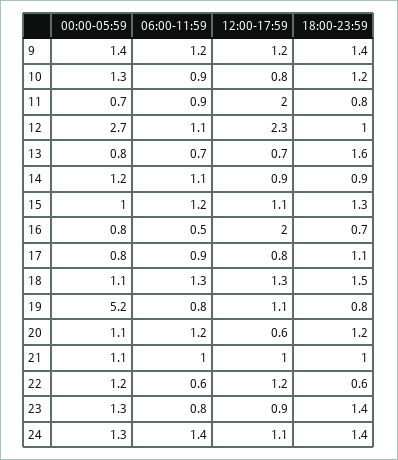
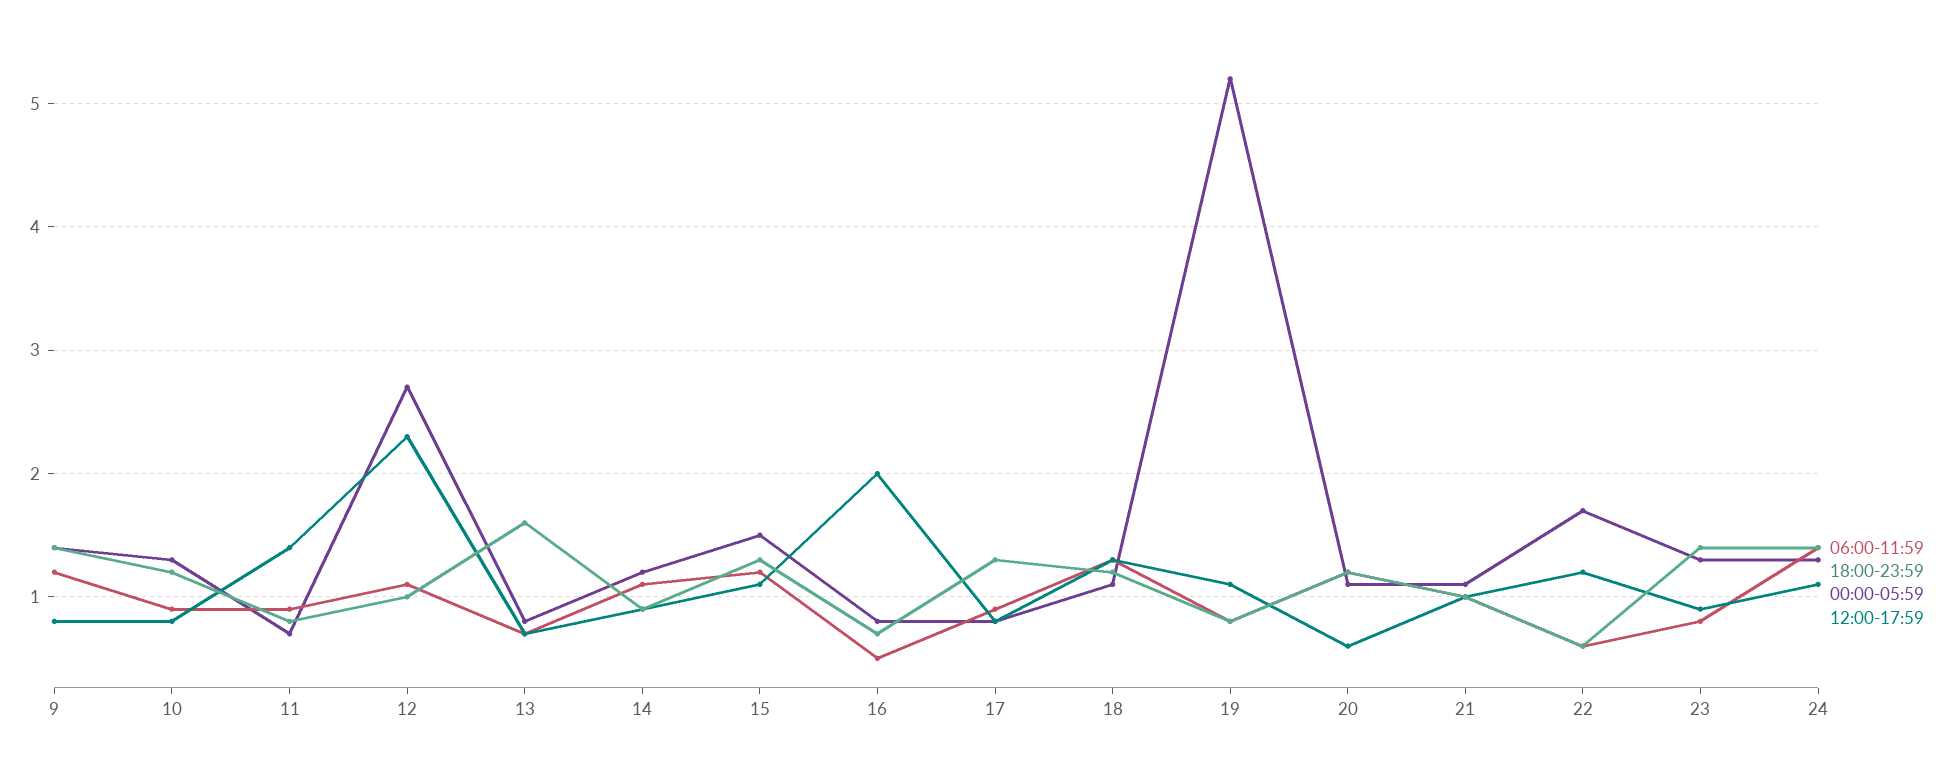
12:00-17:59, 9: 1.2 -> 0.8
12:00-17:59, 11: 2 -> 1.4
00:00-05:59, 15: 1 -> 1.5
18:00-23:59, 17: 1.1 -> 1.3
18:00-23:59, 18: 1.5 -> 1.2
00:00-05:59, 22: 1.2 -> 1.7

